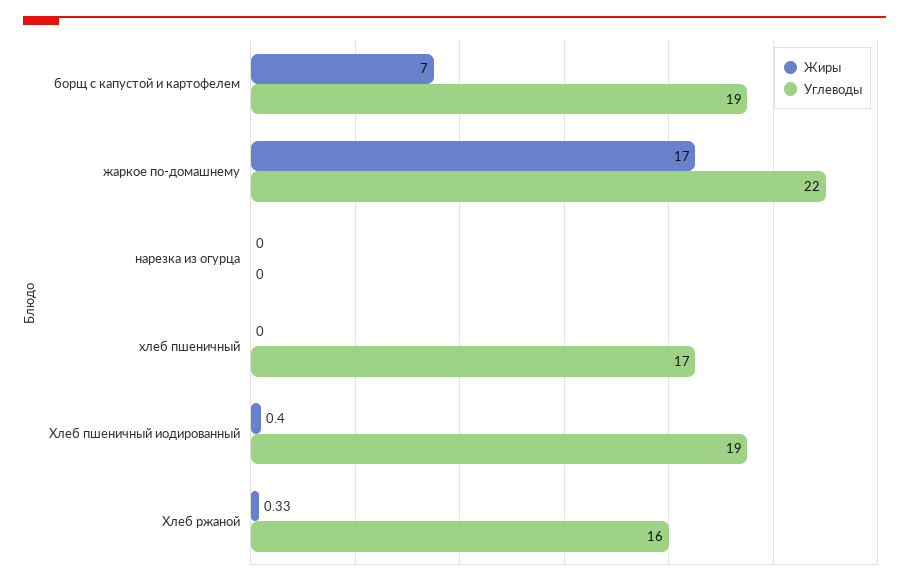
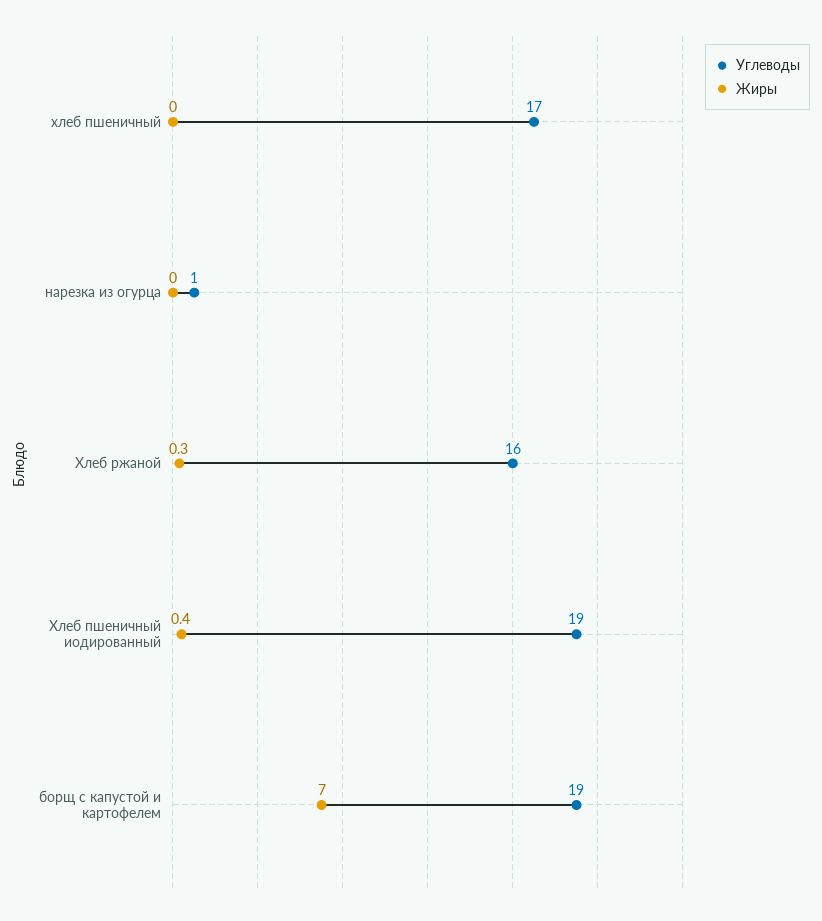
Жиры, жаркое по-домашнему: 17 -> none
Углеводы, жаркое по-домашнему: 22 -> none
Углеводы, нарезка из огурца: 0 -> 1

